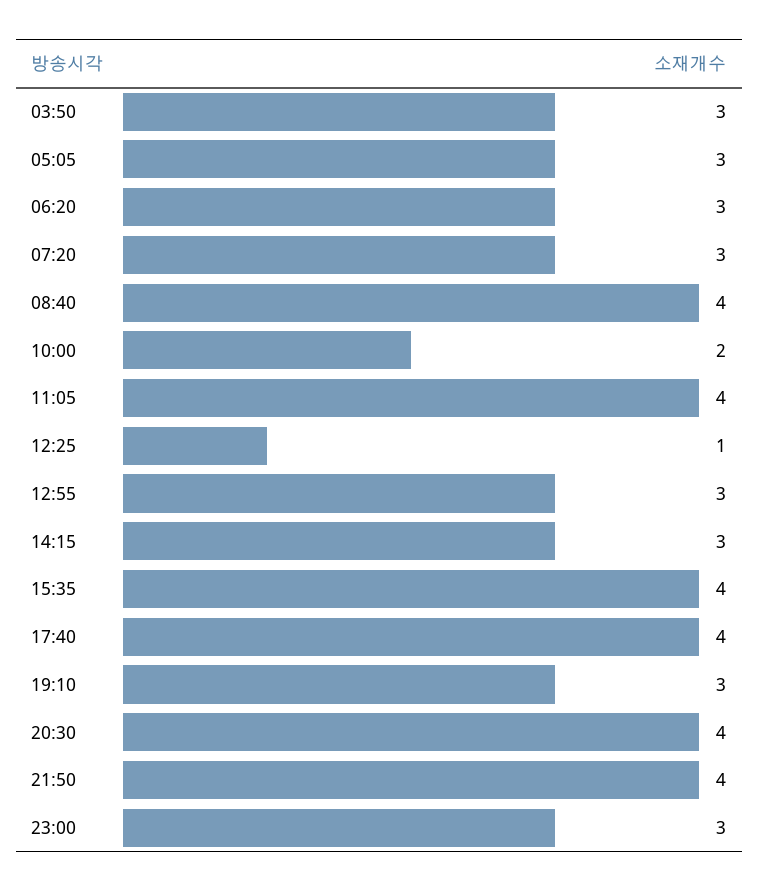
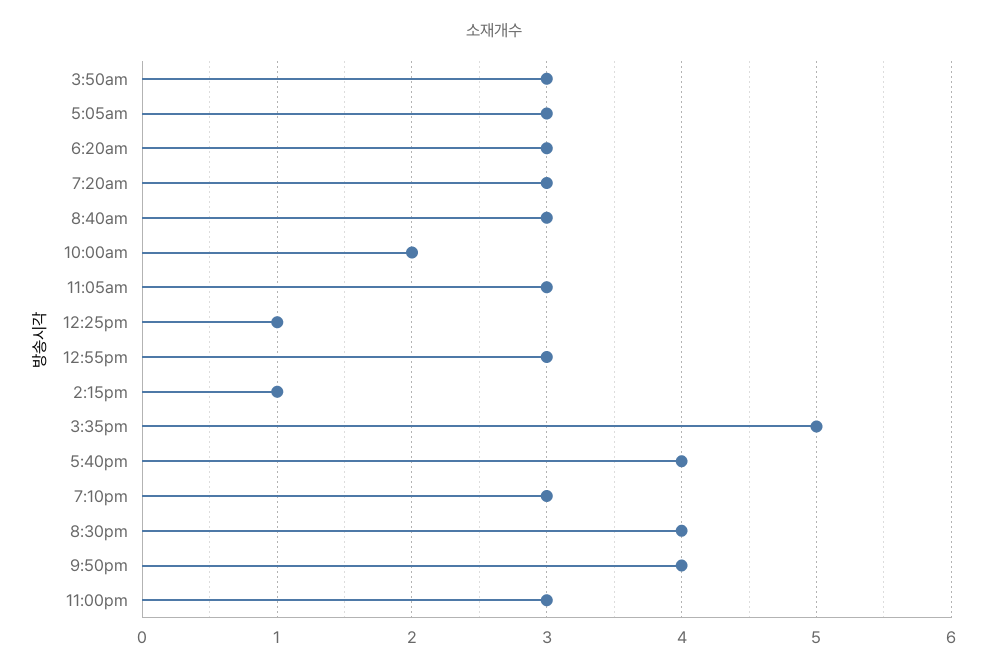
08:40: 4 -> 3
11:05: 4 -> 3
14:15: 3 -> 1
15:35: 4 -> 5

